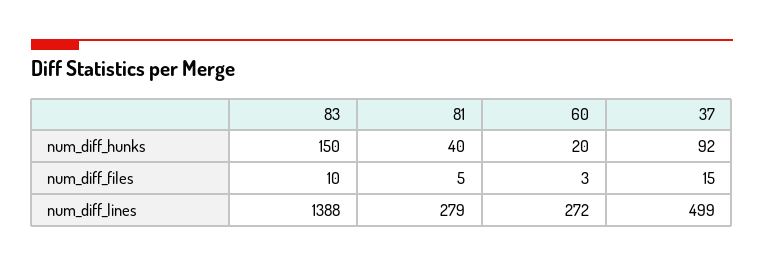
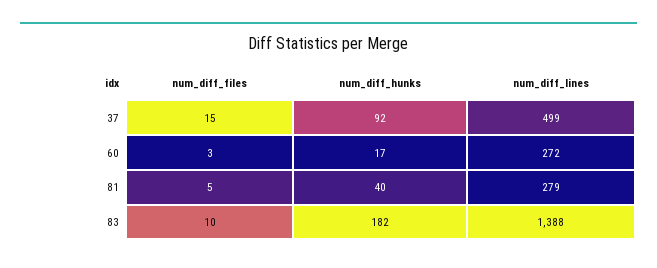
83, num_diff_hunks: 150 -> 182
60, num_diff_hunks: 20 -> 17

